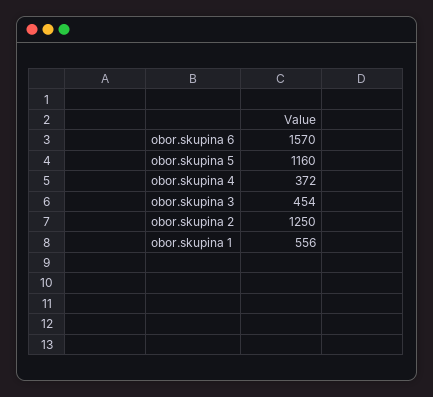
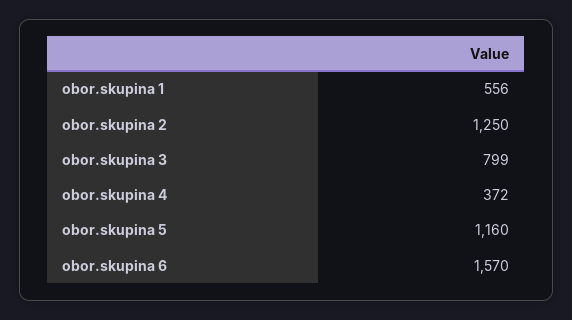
obor.skupina 3: 454 -> 799

